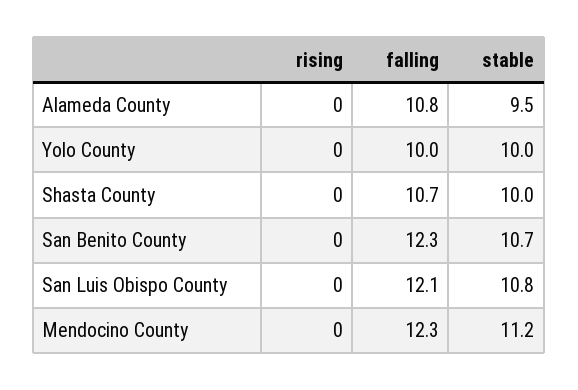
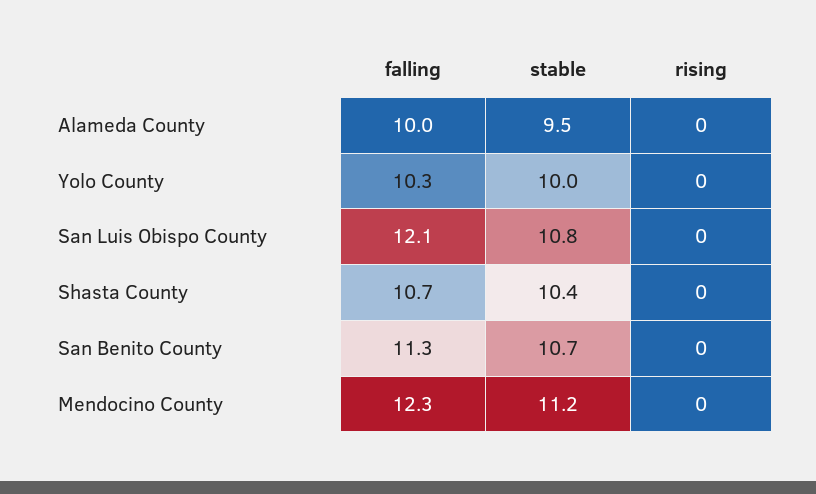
falling, Alameda County: 10.8 -> 10
falling, Yolo County: 10 -> 10.3
stable, Shasta County: 10 -> 10.4
falling, San Benito County: 12.3 -> 11.3

